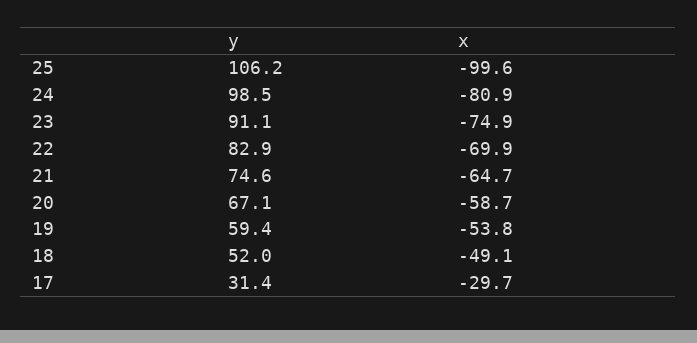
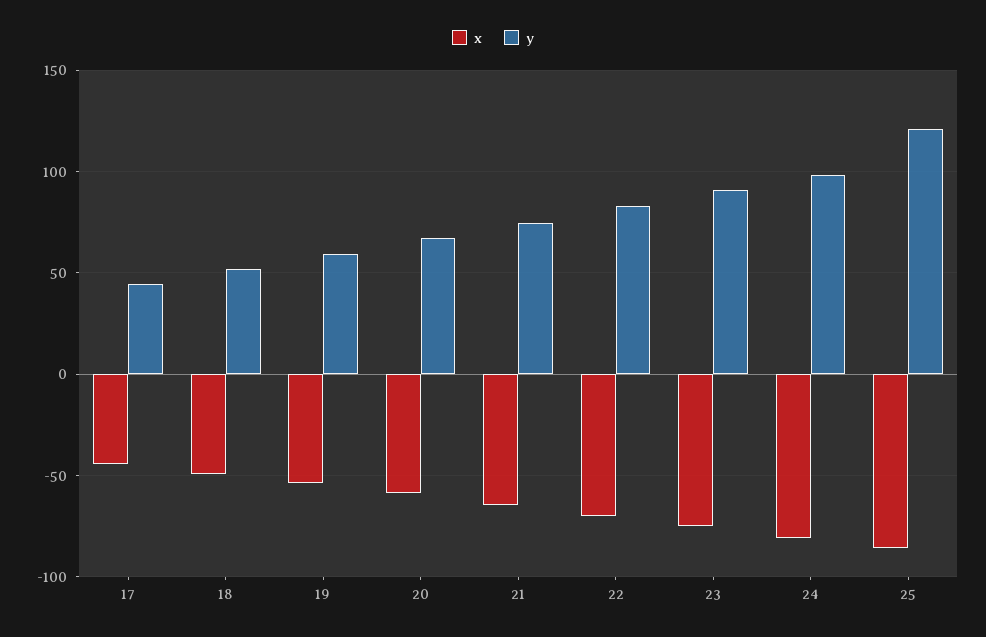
y, 25: 106.2 -> 120
x, 25: -99.6 -> -85
y, 17: 31.4 -> 45
x, 17: -29.7 -> -45

